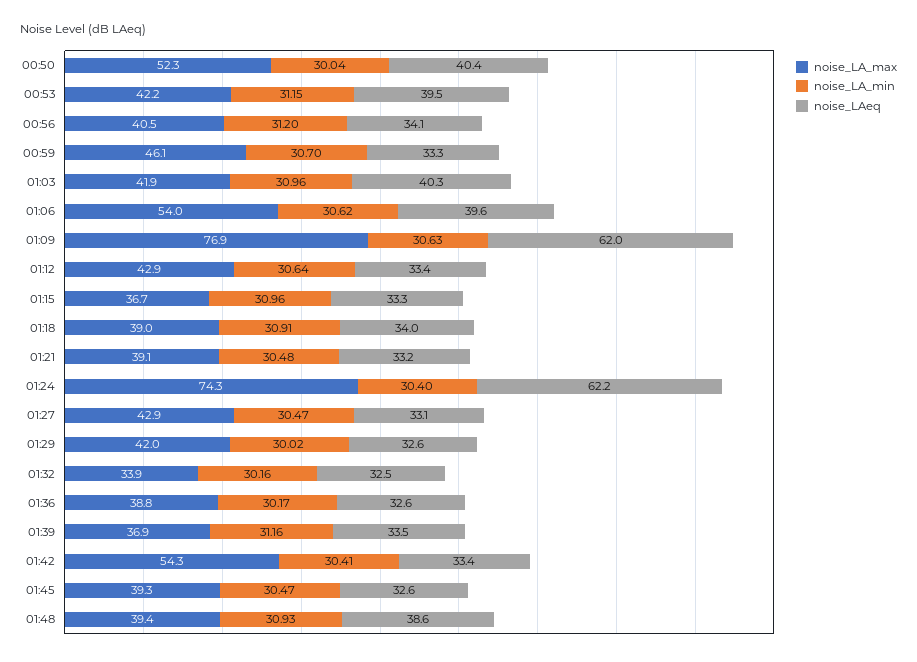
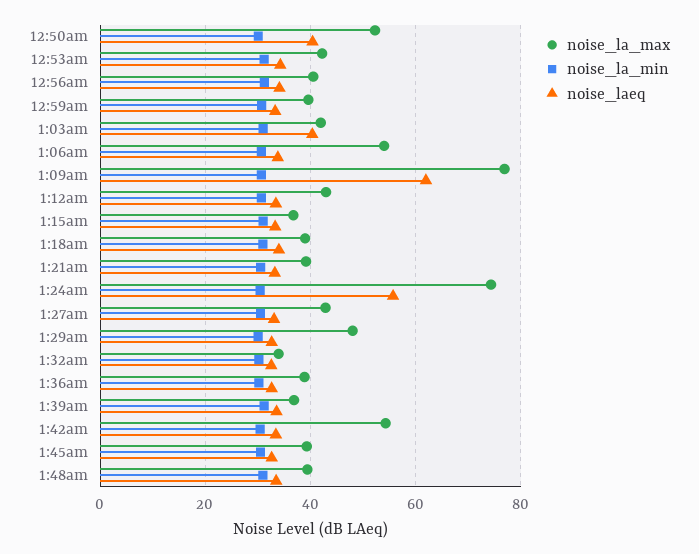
noise_LAeq, 00:53: 39.5 -> 34
noise_LA_max, 00:59: 46.1 -> 40
noise_LAeq, 01:06: 39.6 -> 34
noise_LAeq, 01:24: 62.2 -> 56
noise_LA_max, 01:29: 42 -> 48
noise_LAeq, 01:48: 38.6 -> 34

